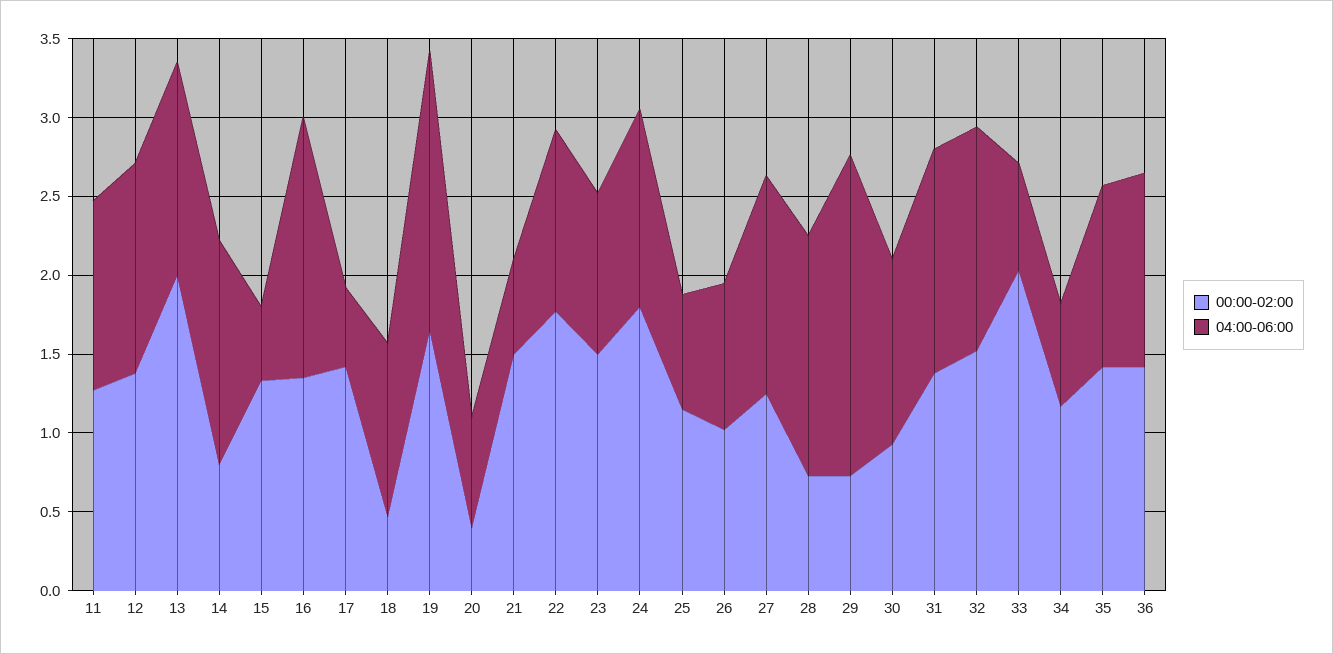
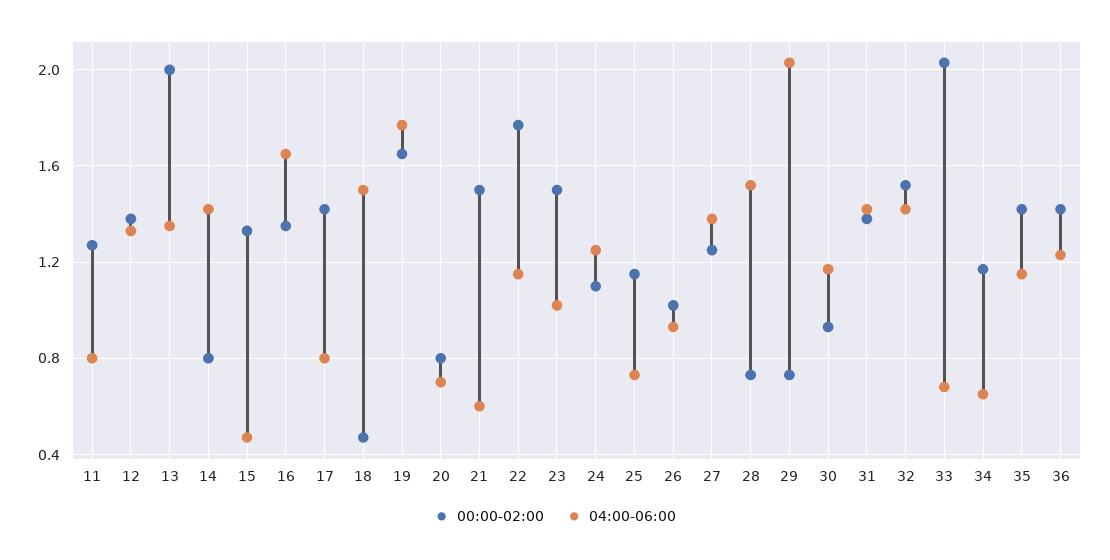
04:00-06:00, 11: 1.2 -> 0.8
04:00-06:00, 17: 0.5 -> 0.8
04:00-06:00, 18: 1.1 -> 1.5
00:00-02:00, 20: 0.4 -> 0.8
00:00-02:00, 24: 1.8 -> 1.1

